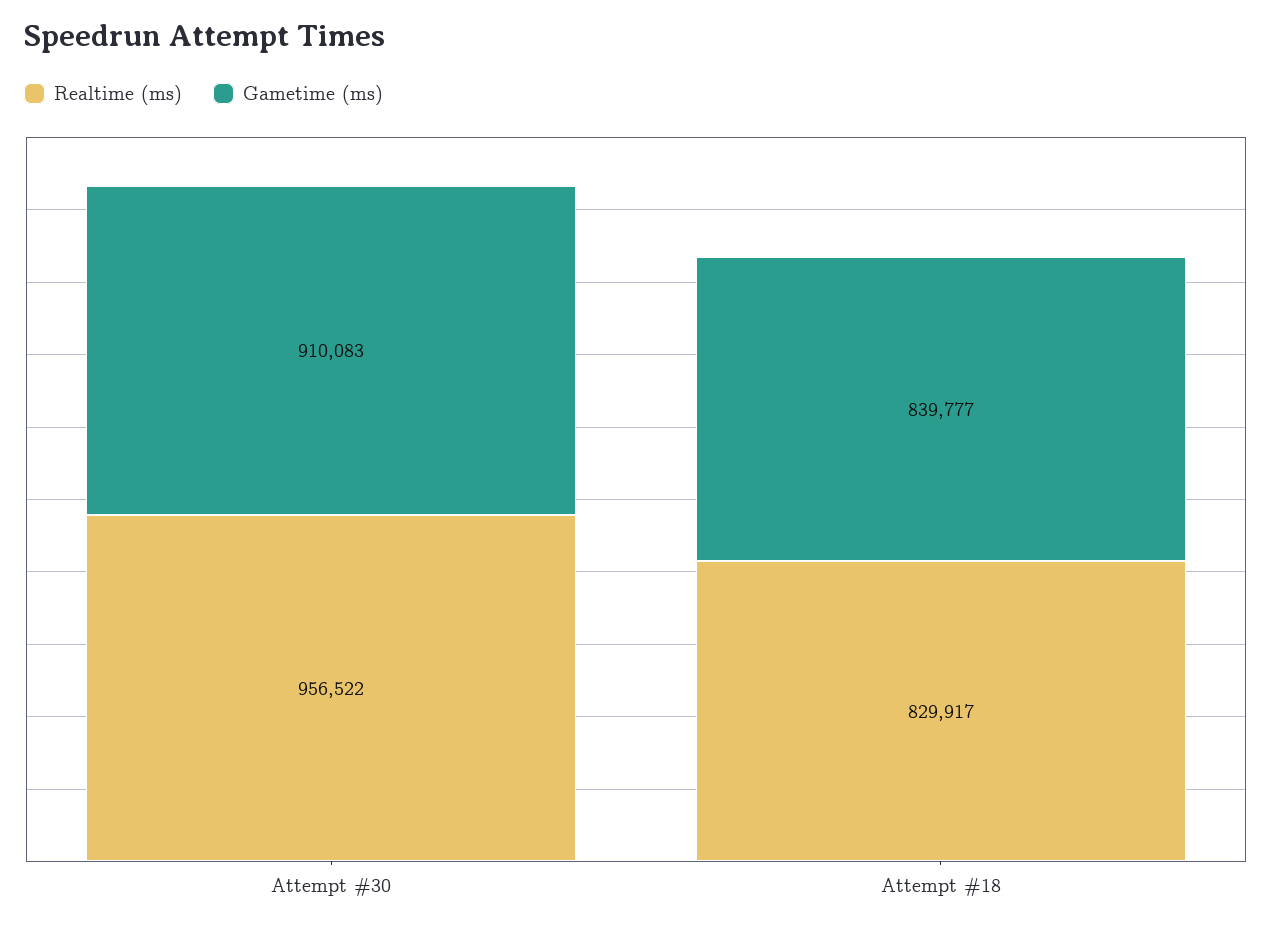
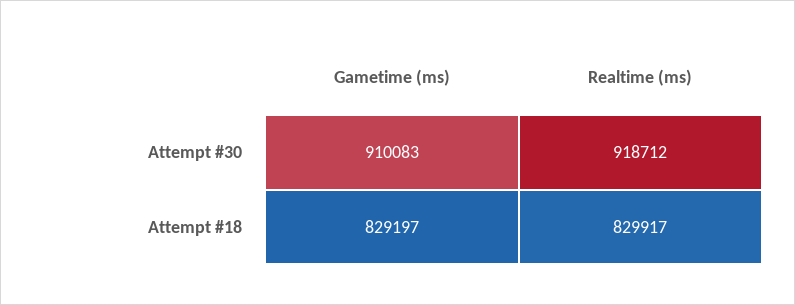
Realtime (ms), Attempt #30: 956522 -> 918712
Gametime (ms), Attempt #18: 839777 -> 829197

